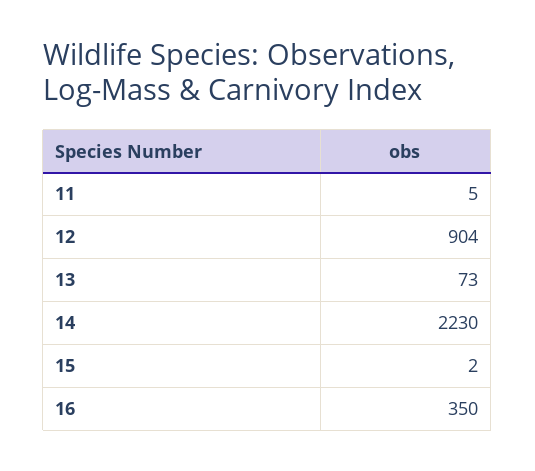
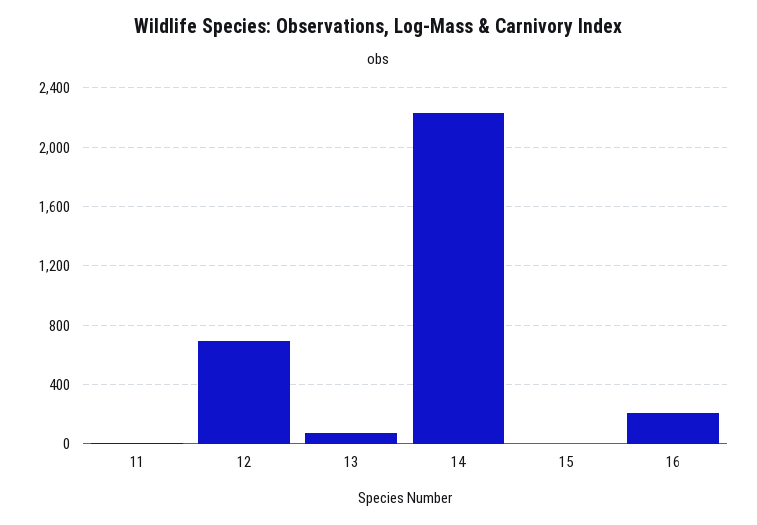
12: 904 -> 700
16: 350 -> 200

